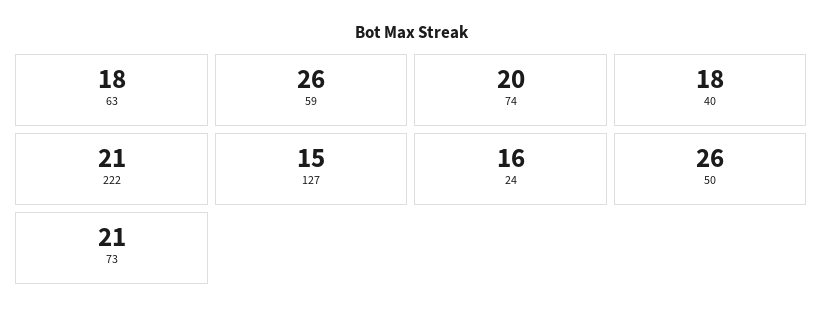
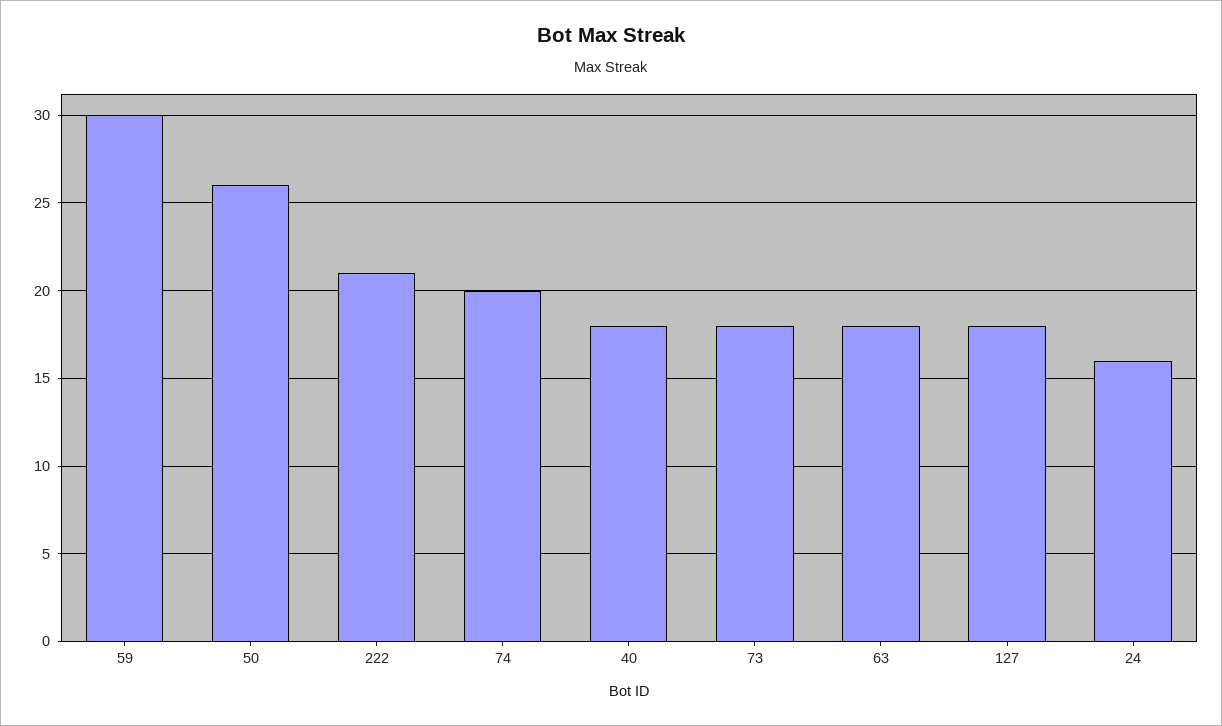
59: 26 -> 30
127: 15 -> 18
73: 21 -> 18

